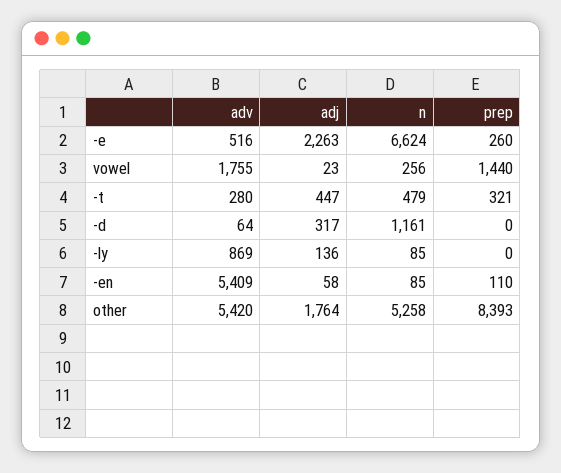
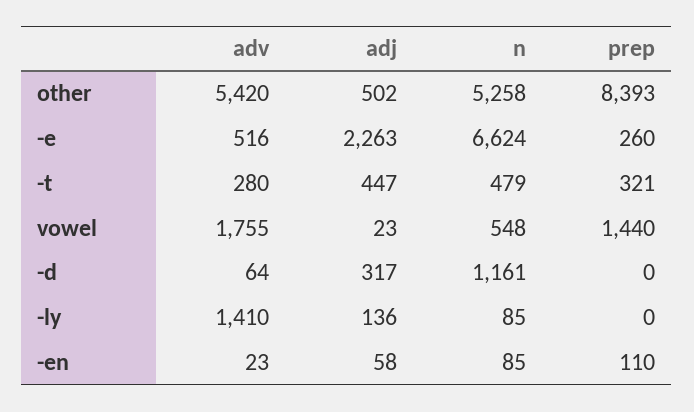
n, vowel: 256 -> 548
adv, -ly: 869 -> 1410
adv, -en: 5409 -> 23
adj, other: 1764 -> 502

